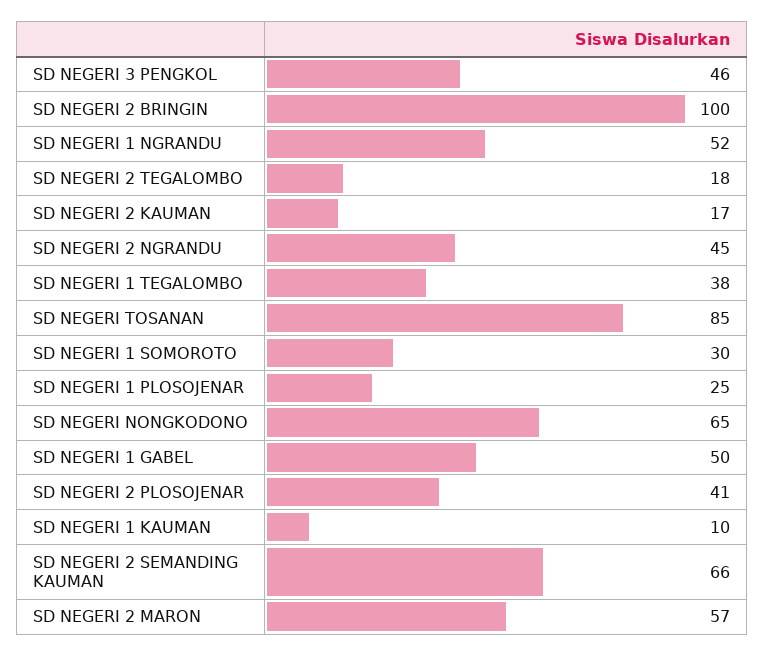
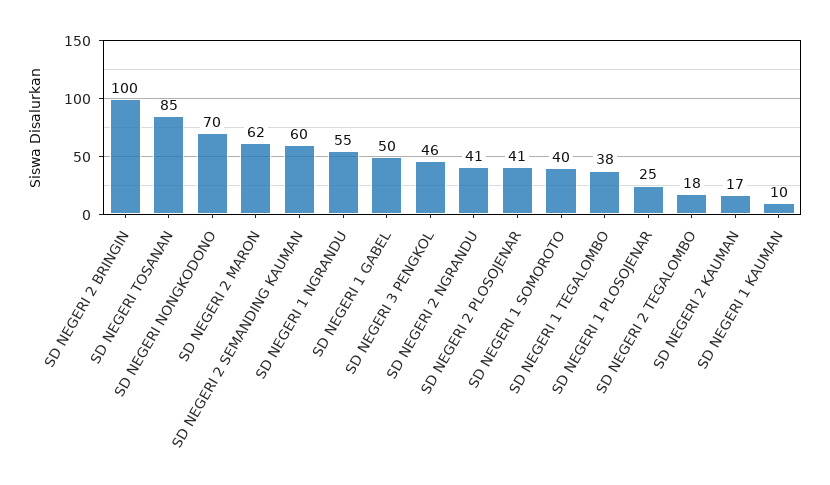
SD NEGERI 1 NGRANDU: 52 -> 55
SD NEGERI 2 NGRANDU: 45 -> 41
SD NEGERI 1 SOMOROTO: 30 -> 40
SD NEGERI NONGKODONO: 65 -> 70
SD NEGERI 2 SEMANDING KAUMAN: 66 -> 60
SD NEGERI 2 MARON: 57 -> 62

